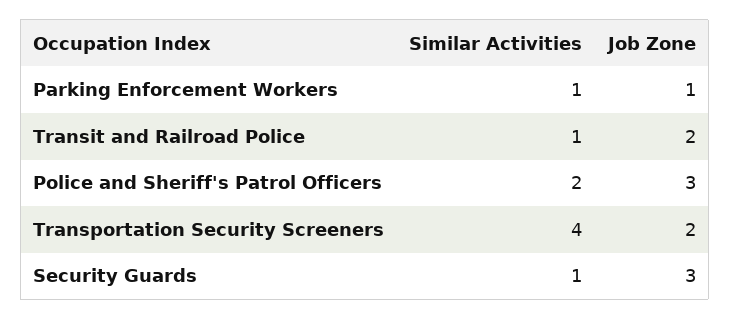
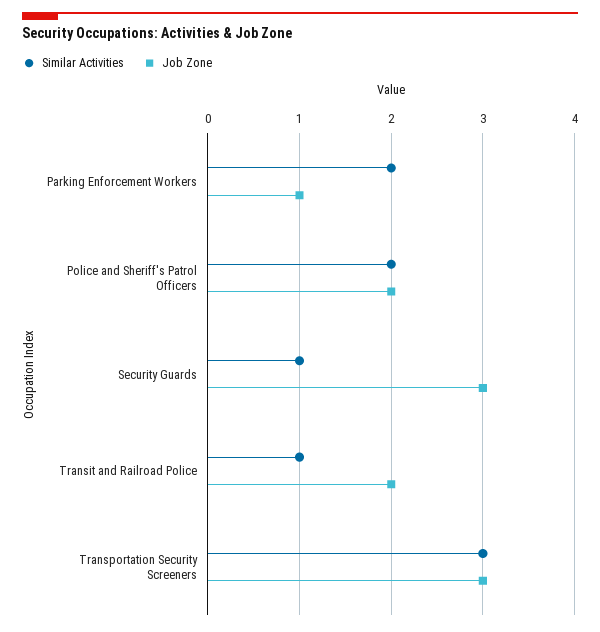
Similar Activities, Parking Enforcement Workers: 1 -> 2
Job Zone, Police and Sheriff's Patrol Officers: 3 -> 2
Similar Activities, Transportation Security Screeners: 4 -> 3
Job Zone, Transportation Security Screeners: 2 -> 3

